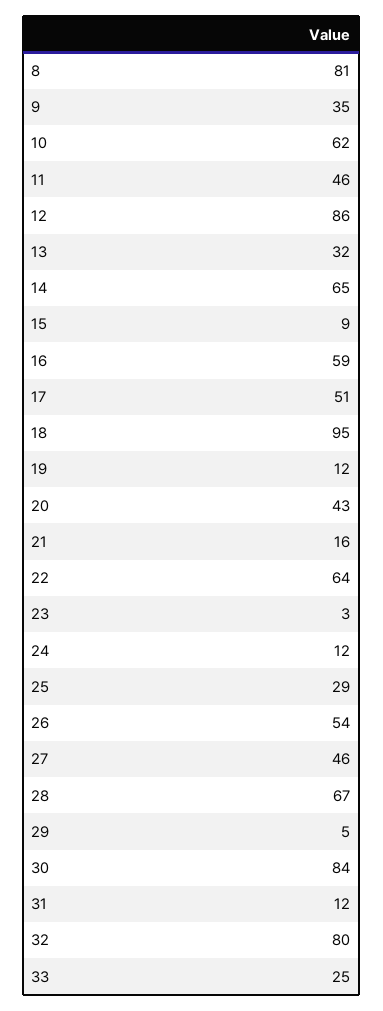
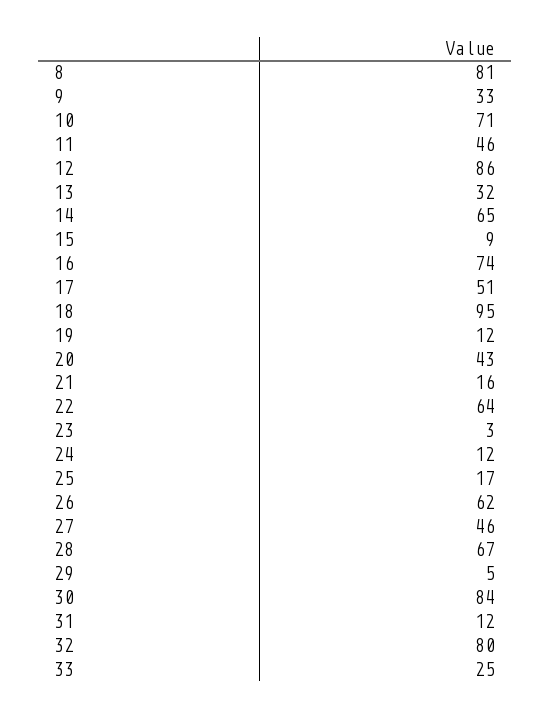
9: 35 -> 33
10: 62 -> 71
16: 59 -> 74
25: 29 -> 17
26: 54 -> 62

